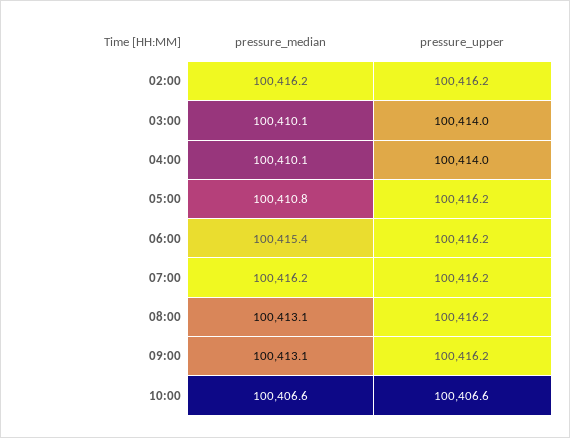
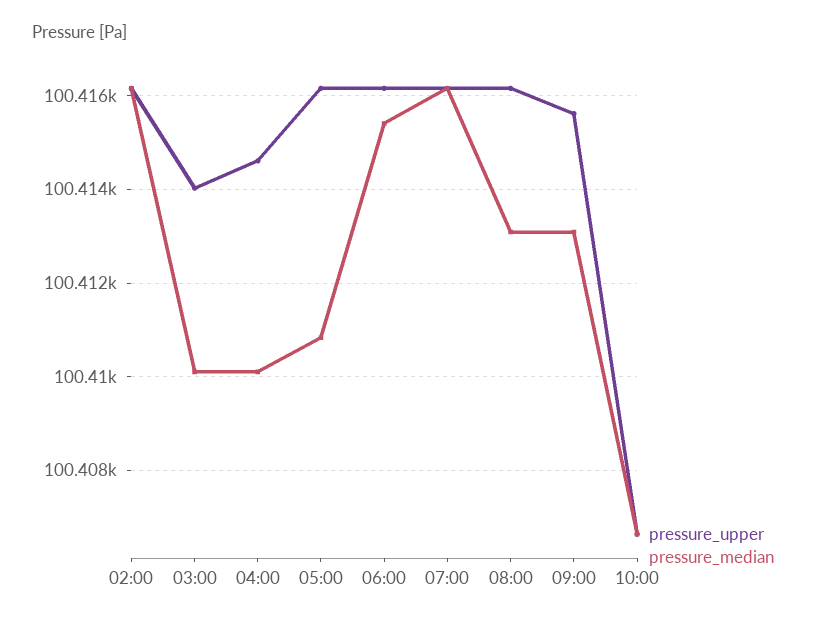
pressure_upper, 04:00: 100414 -> 100414.6
pressure_upper, 09:00: 100416.2 -> 100415.6

